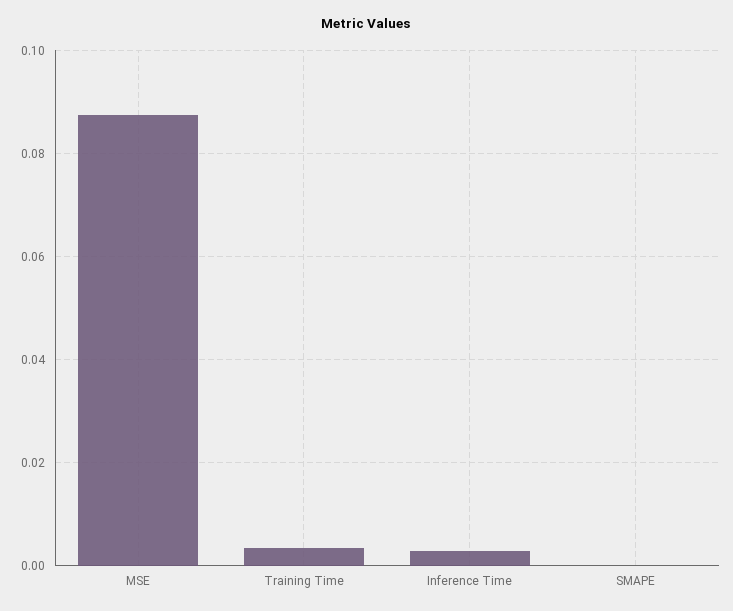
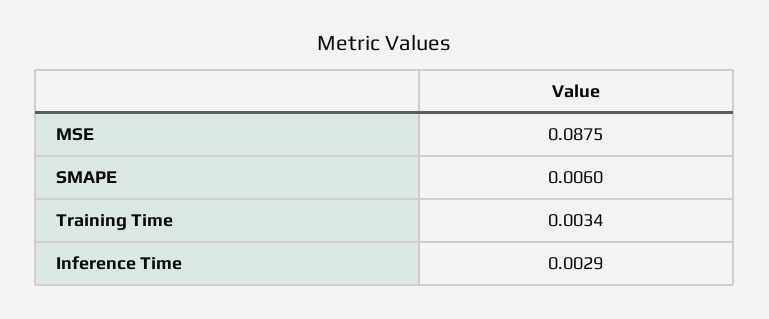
SMAPE: 0 -> 0.006

